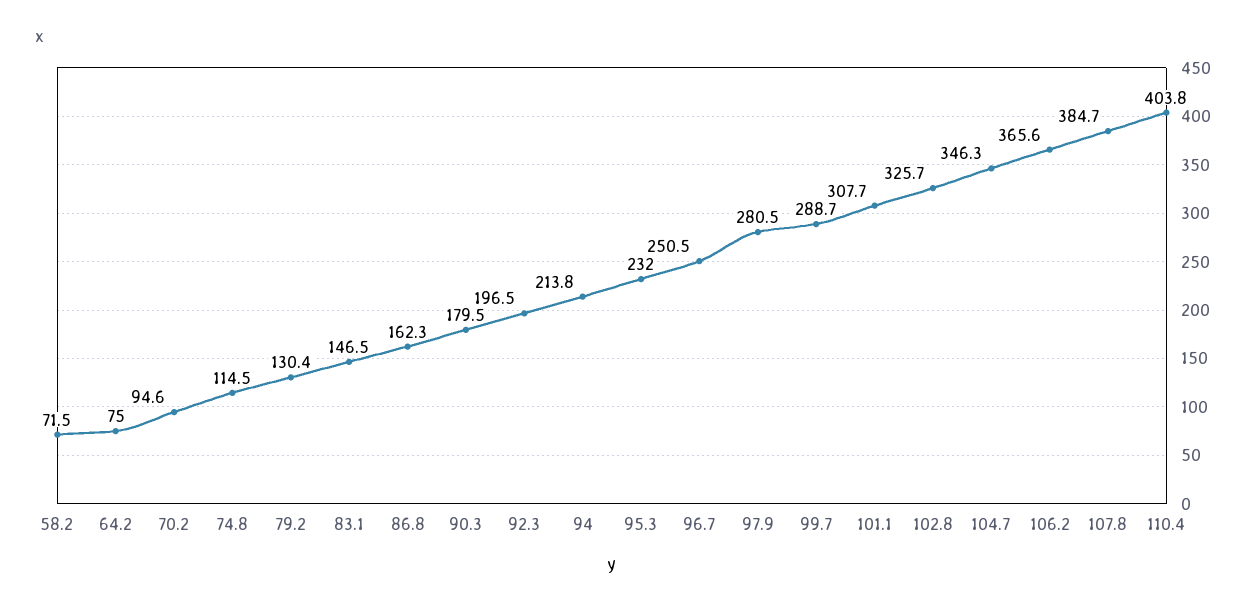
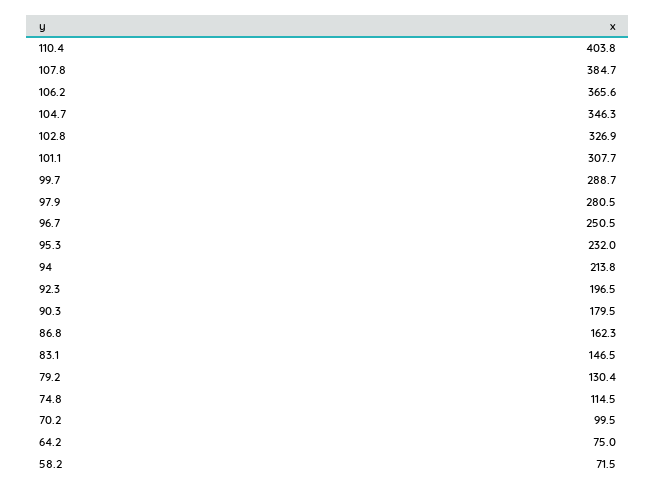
70.2: 94.6 -> 99.5
102.8: 325.7 -> 326.9

